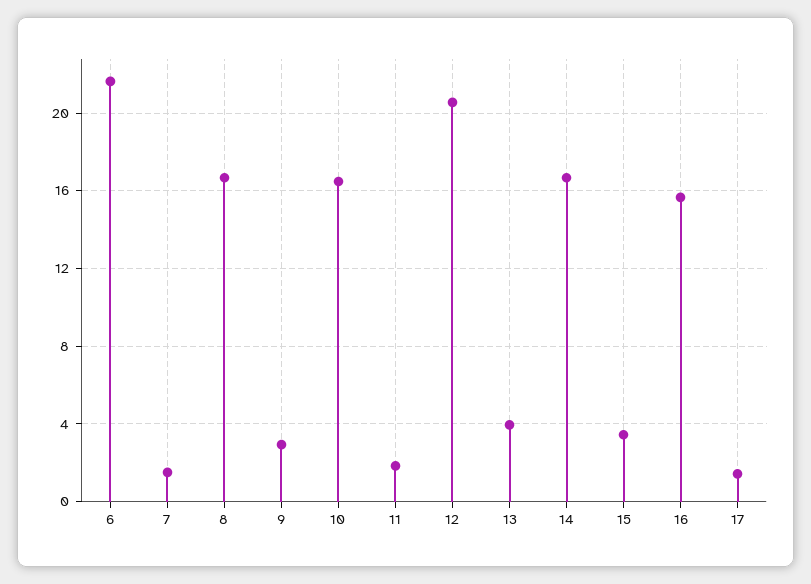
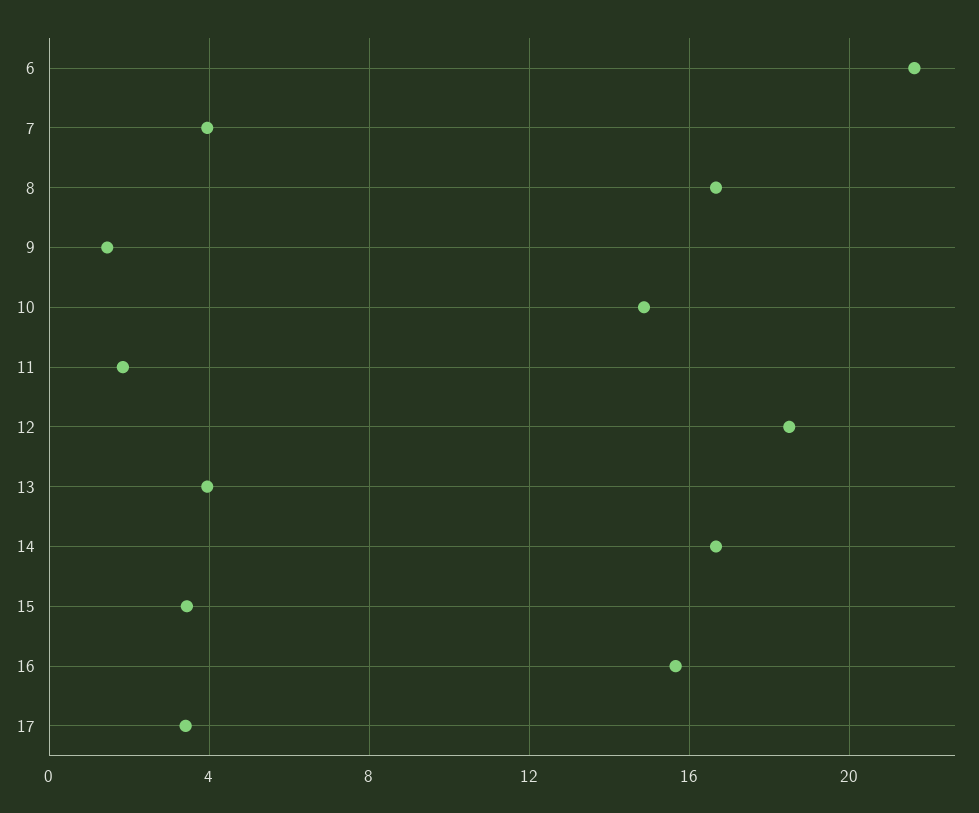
7: 1.5 -> 4
9: 3 -> 1.5
10: 16.5 -> 15
12: 20.5 -> 18.5
17: 1.5 -> 3.5

